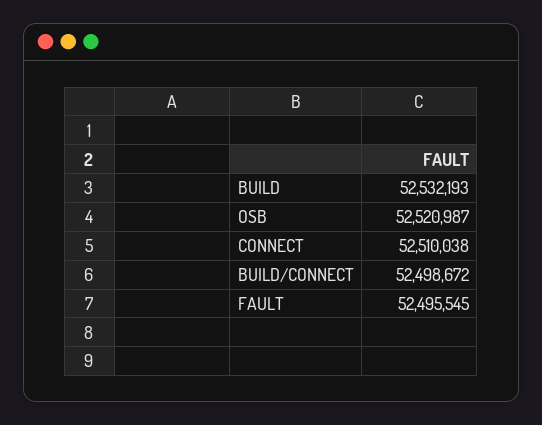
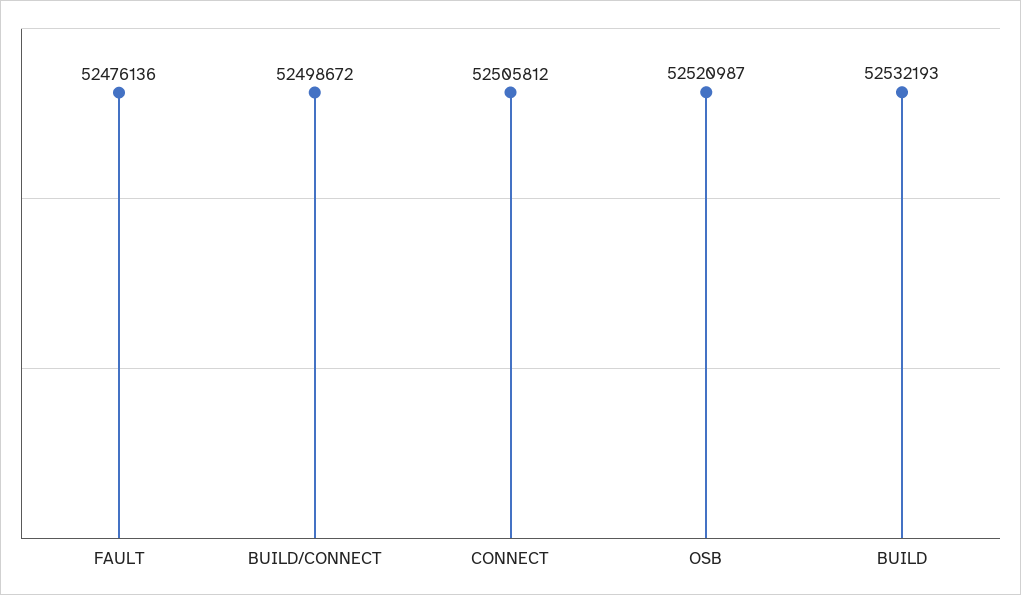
CONNECT: 52510038 -> 52505812
FAULT: 52495545 -> 52476136

